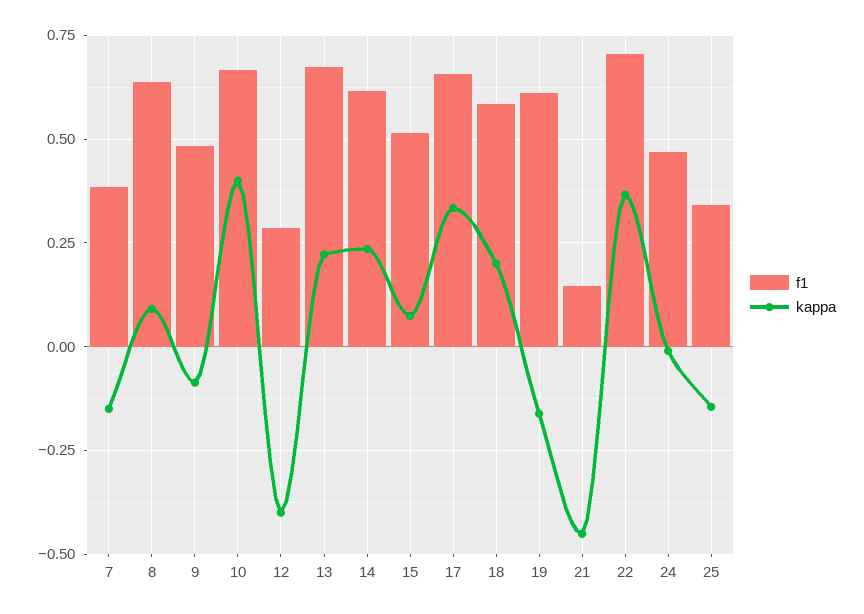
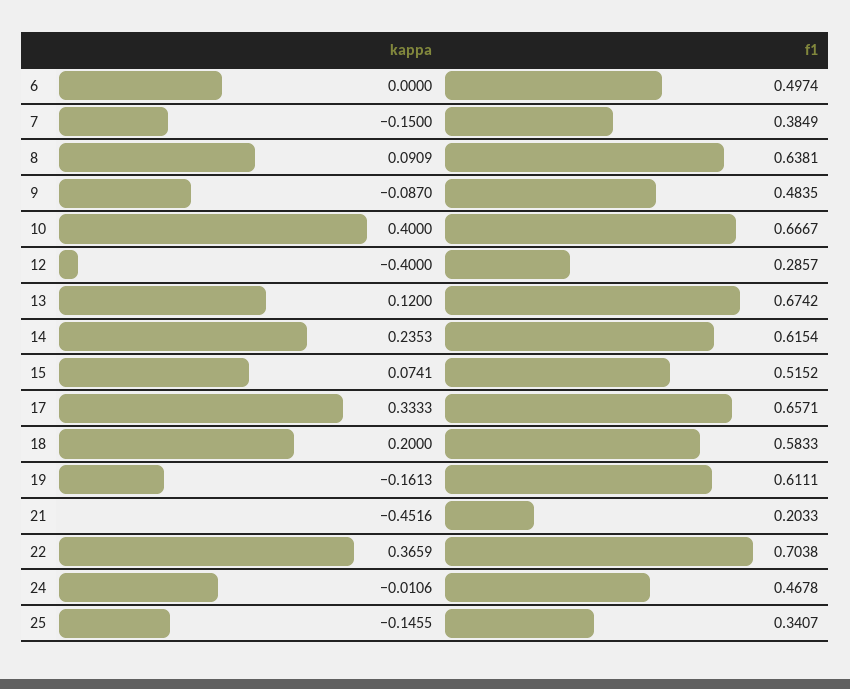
kappa, 13: 0.225 -> 0.12
f1, 21: 0.15 -> 0.2033
kappa, 6: none -> 0
f1, 6: none -> 0.4974

